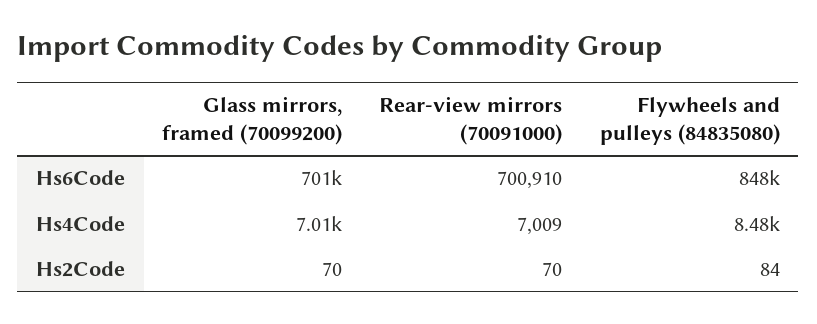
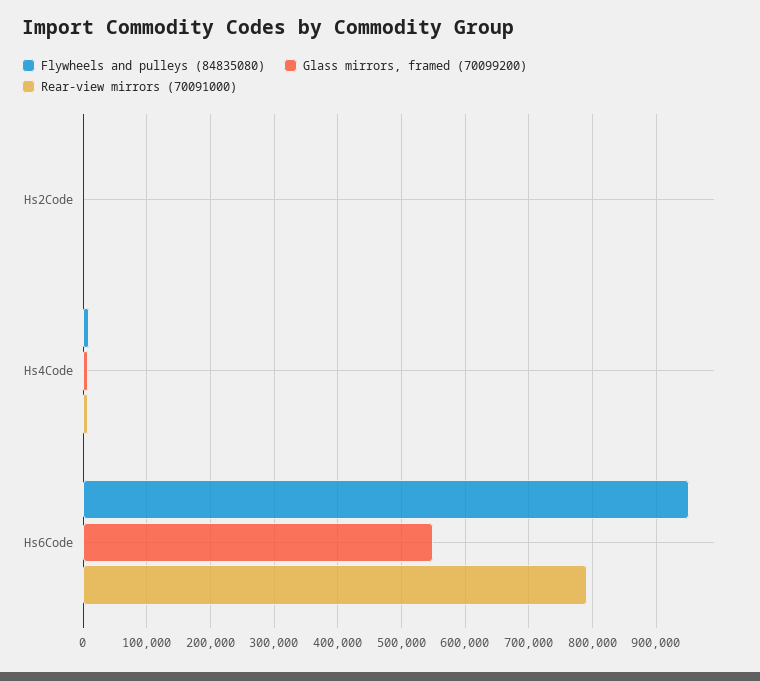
Glass mirrors, framed (70099200), Hs6Code: 701000 -> 550000
Rear-view mirrors (70091000), Hs6Code: 700910 -> 790000
Flywheels and pulleys (84835080), Hs6Code: 848000 -> 950000

